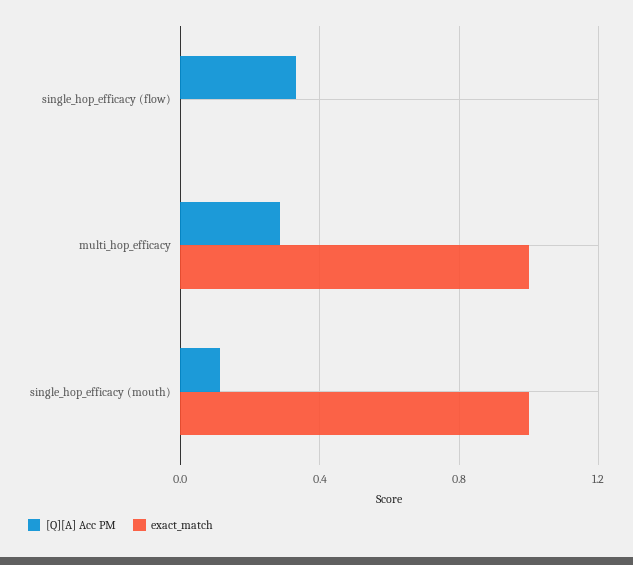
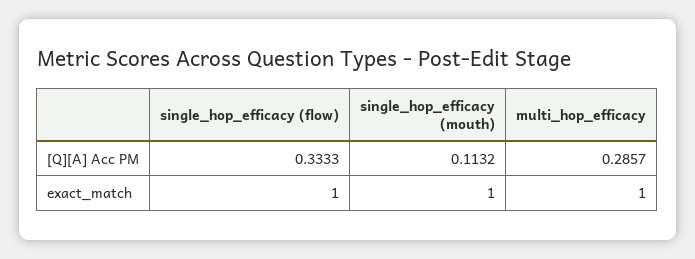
exact_match, single_hop_efficacy (flow): 0 -> 1

